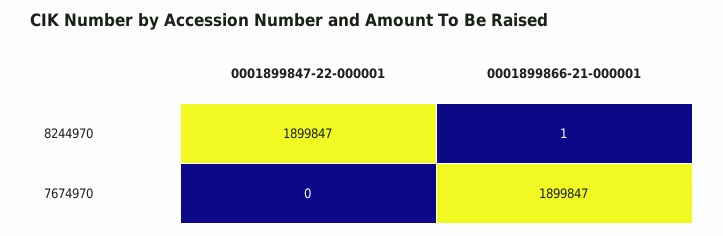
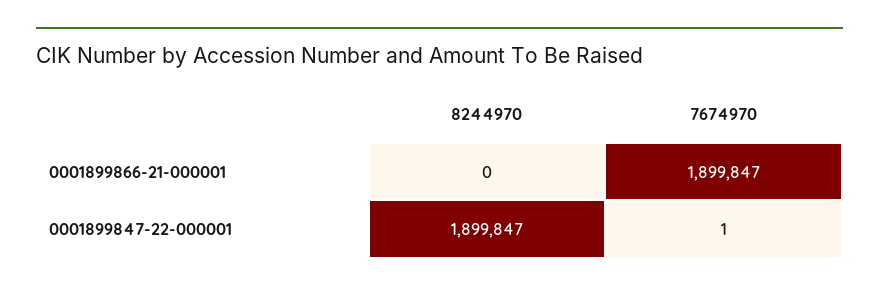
0001899866-21-000001, 8244970: 1 -> 0
0001899847-22-000001, 7674970: 0 -> 1

